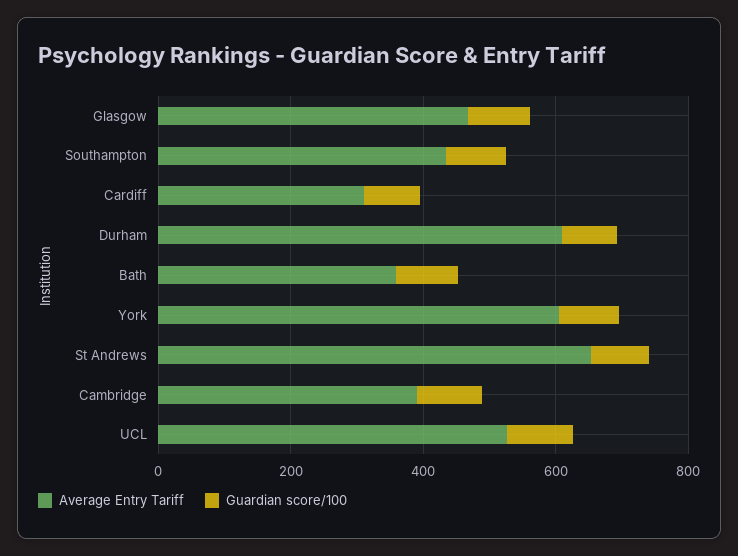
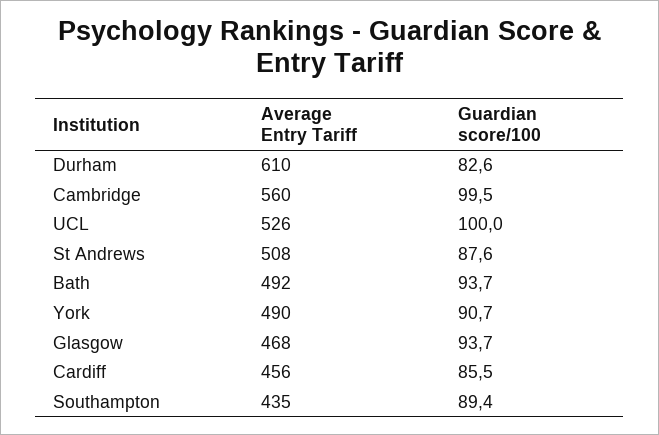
Average Entry Tariff, Cardiff: 300 -> 456
Average Entry Tariff, Bath: 350 -> 492
Average Entry Tariff, York: 600 -> 490
Average Entry Tariff, St Andrews: 650 -> 508
Average Entry Tariff, Cambridge: 400 -> 560

